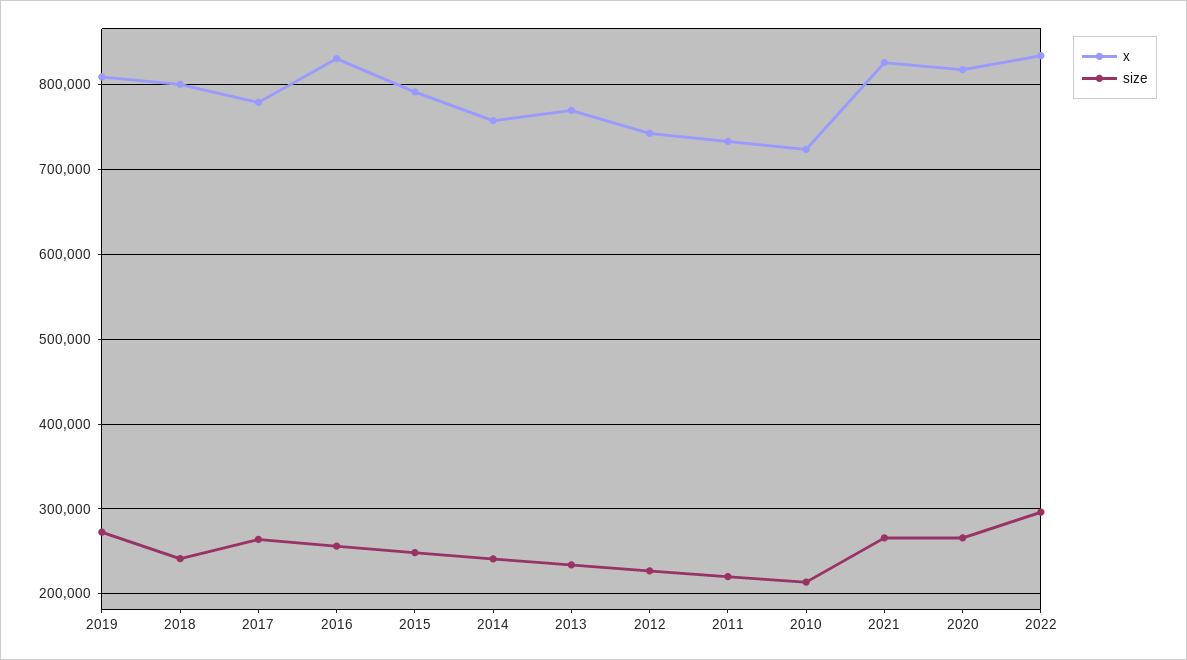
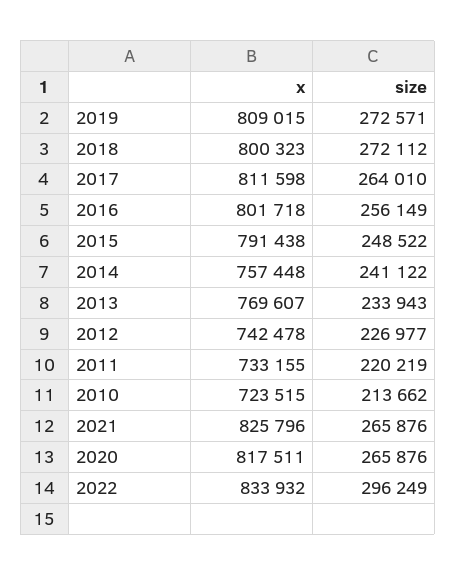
size, 2018: 240000 -> 272112
x, 2017: 780000 -> 811598
x, 2016: 830000 -> 801718

